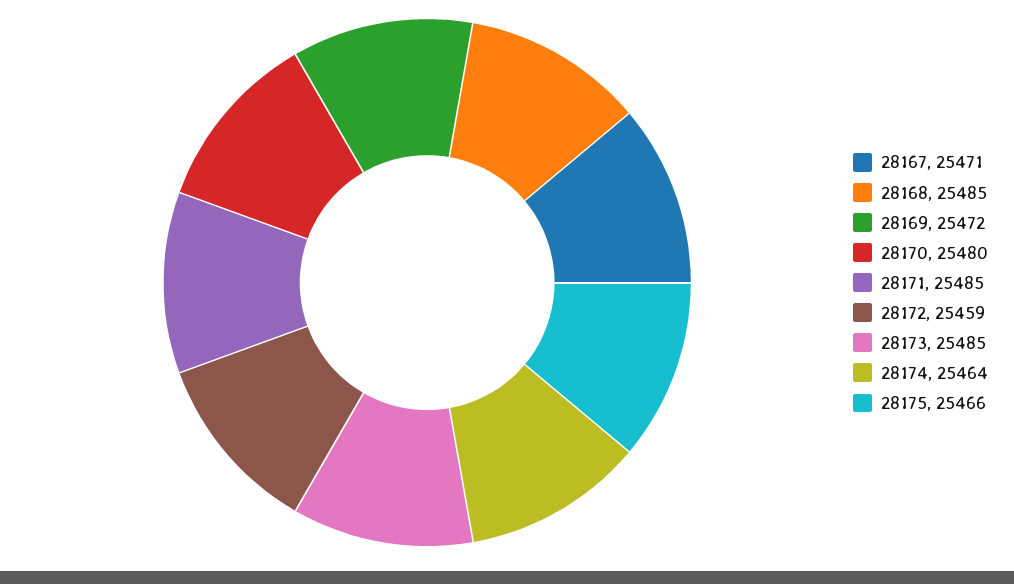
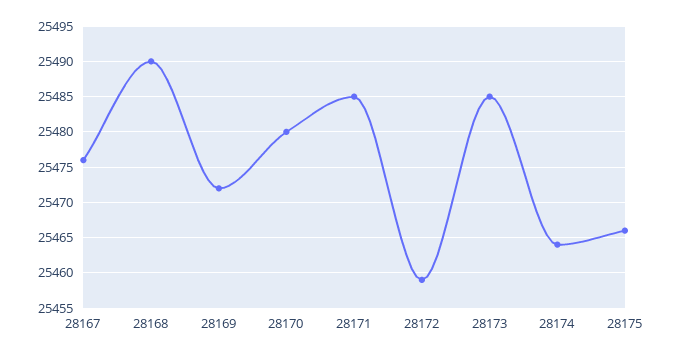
28167: 25471 -> 25476
28168: 25485 -> 25490

